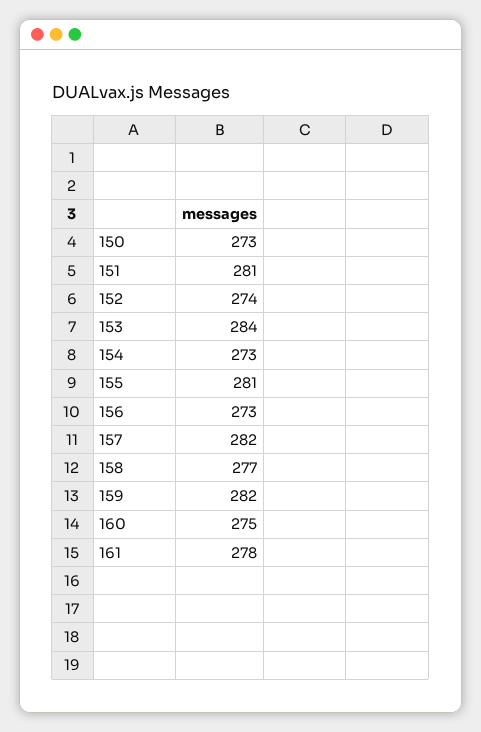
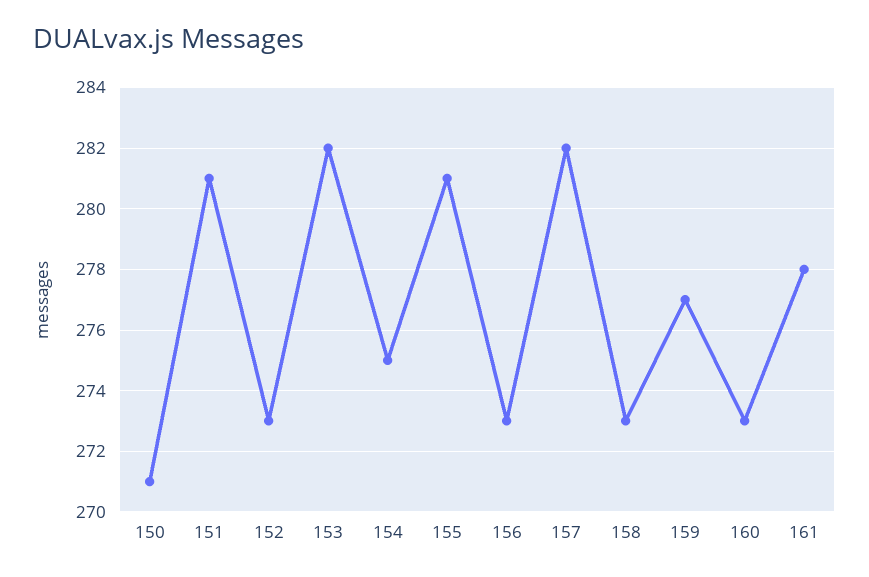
150: 273 -> 271
152: 274 -> 273
153: 284 -> 282
154: 273 -> 275
158: 277 -> 273
159: 282 -> 277
160: 275 -> 273

